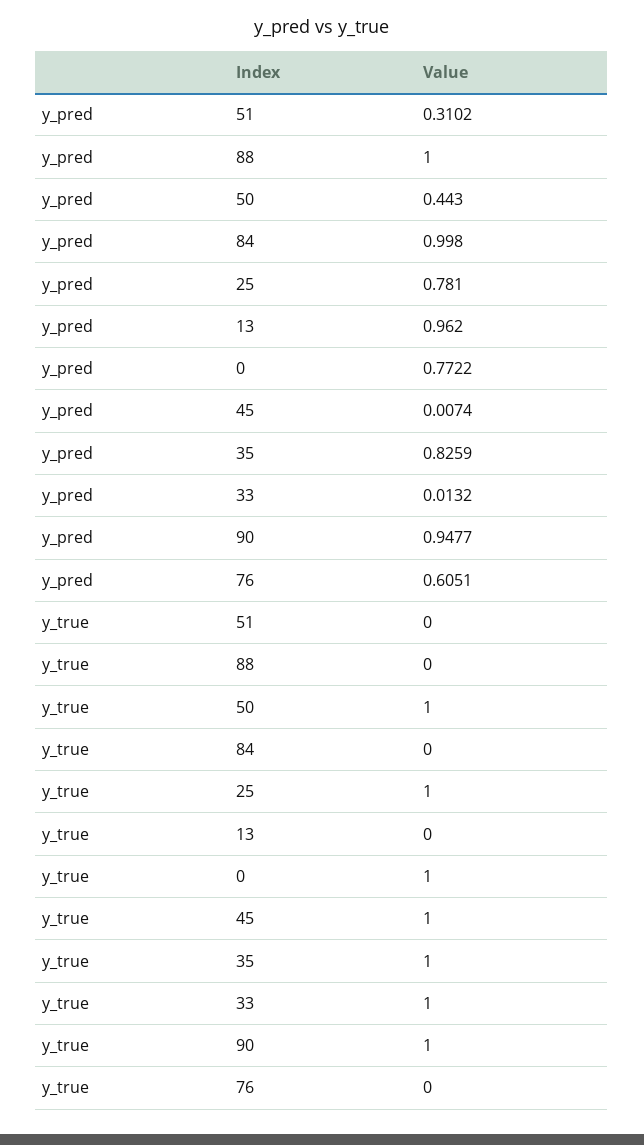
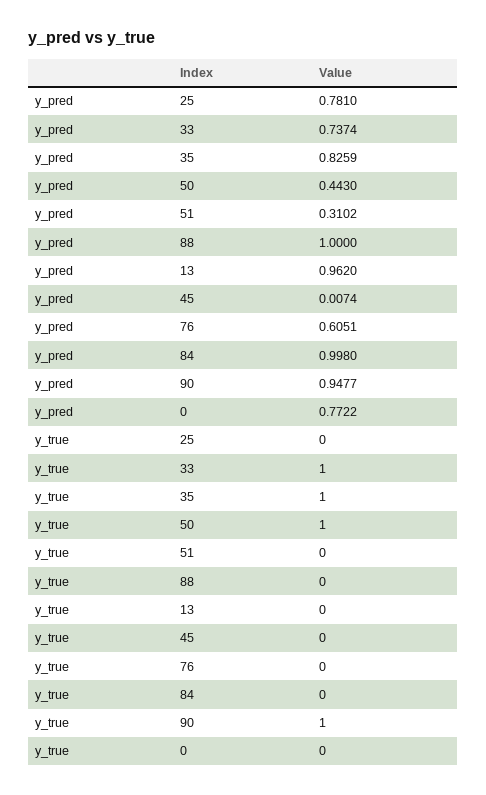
y_pred, 33: 0.0132 -> 0.7374
y_true, 25: 1 -> 0
y_true, 0: 1 -> 0
y_true, 45: 1 -> 0

